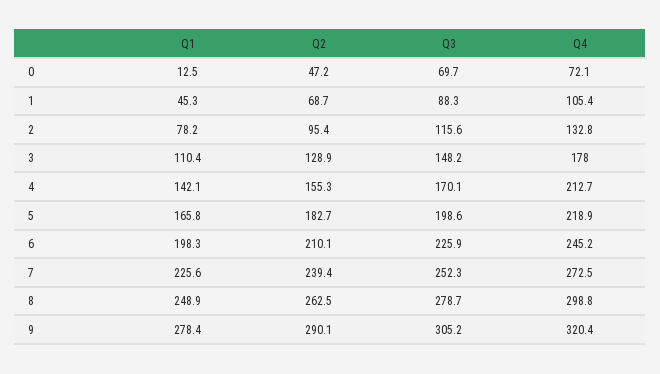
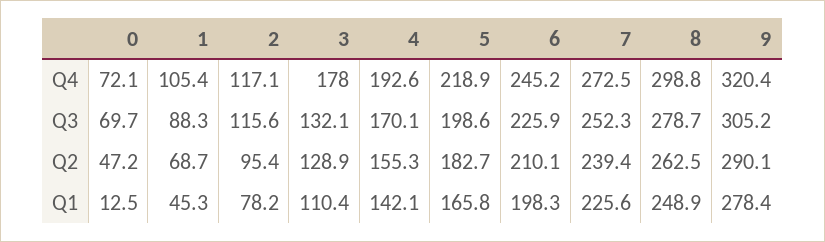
Q4, 2: 132.8 -> 117.1
Q3, 3: 148.2 -> 132.1
Q4, 4: 212.7 -> 192.6

